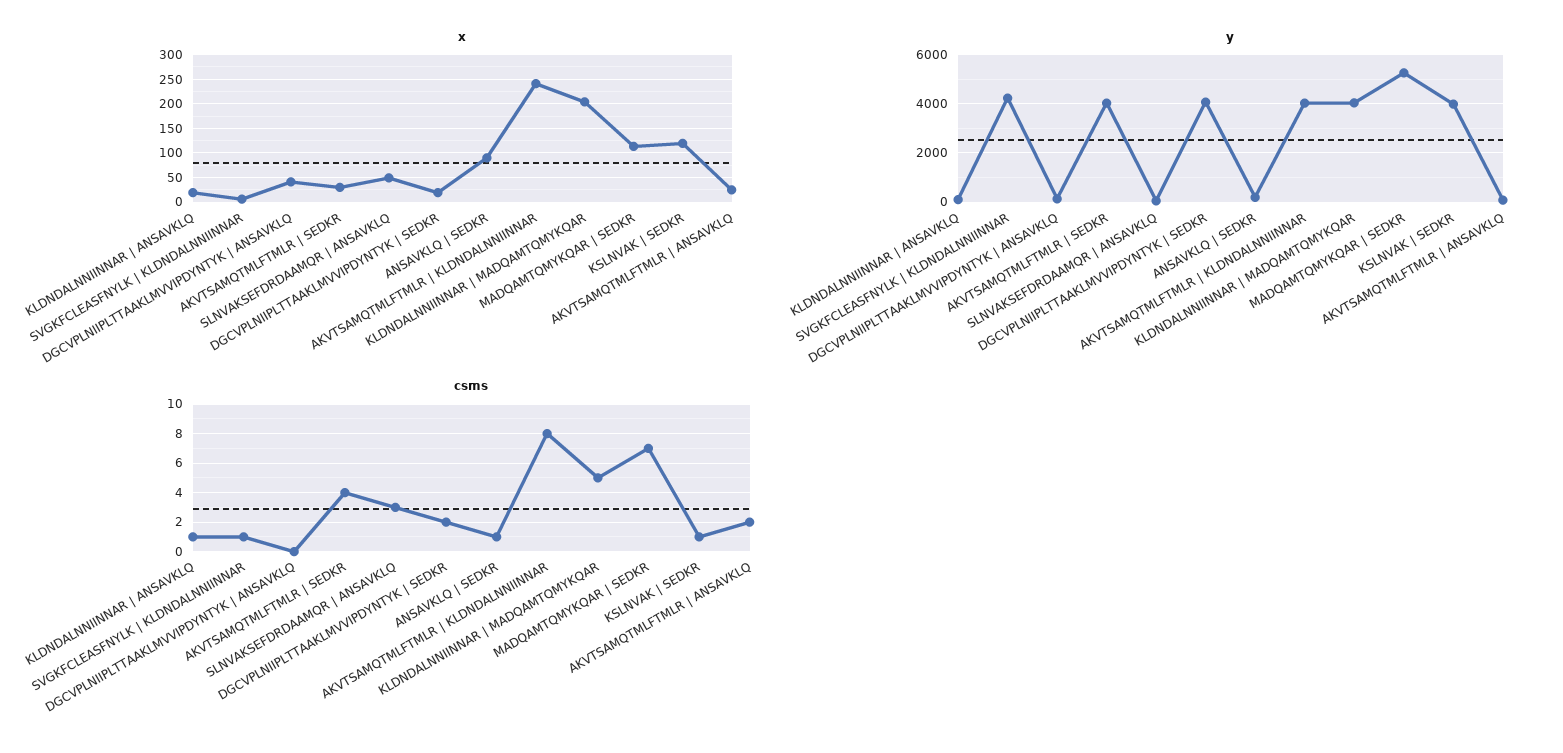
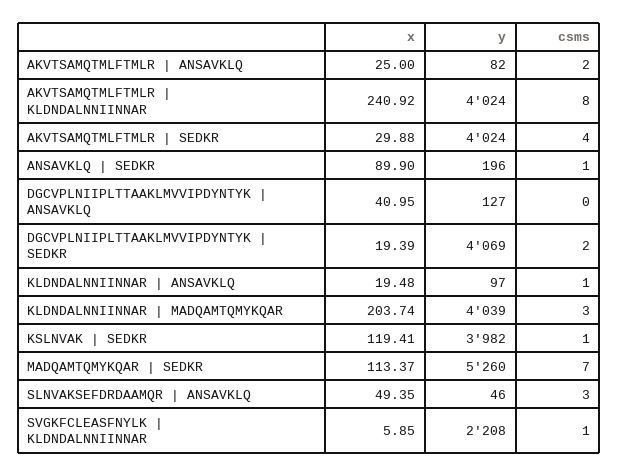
y, SVGKFCLEASFNYLK | KLDNDALNNIINNAR: 4250 -> 2208
csms, KLDNDALNNIINNAR | MADQAMTQMYKQAR: 5 -> 3

